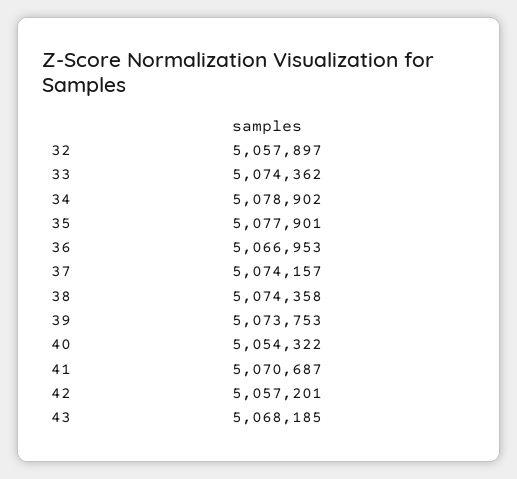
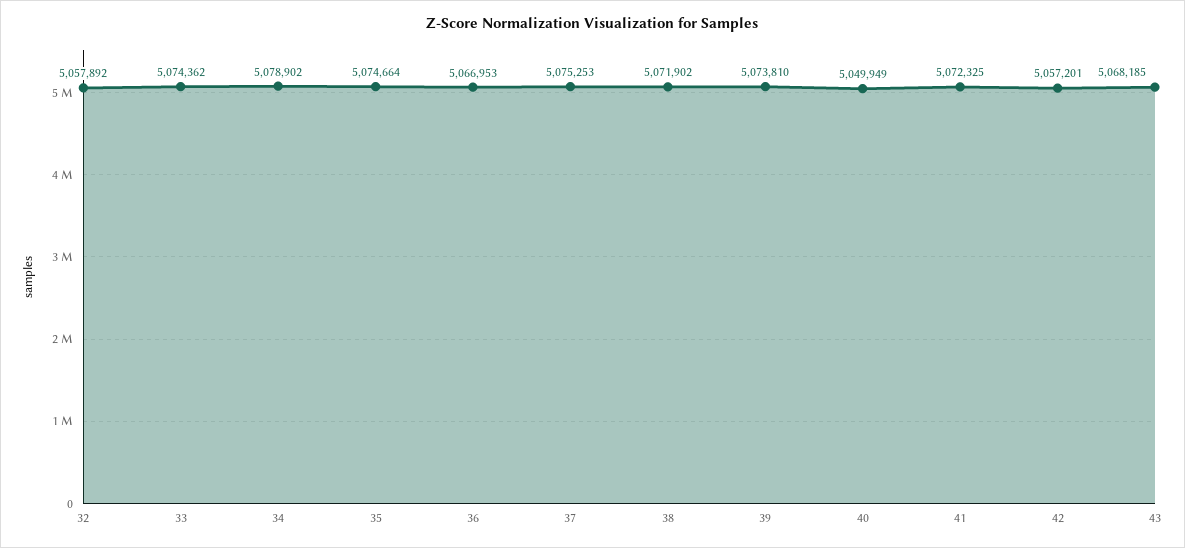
32: 5057897 -> 5057892
35: 5077901 -> 5074664
37: 5074157 -> 5075253
38: 5074358 -> 5071902
39: 5073753 -> 5073810
40: 5054322 -> 5049949
41: 5070687 -> 5072325

